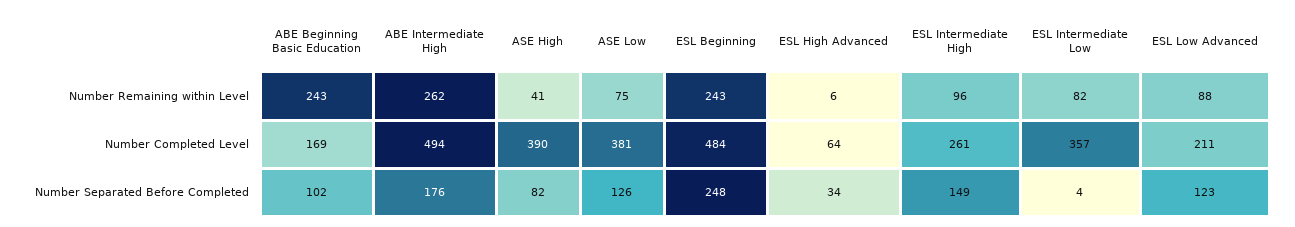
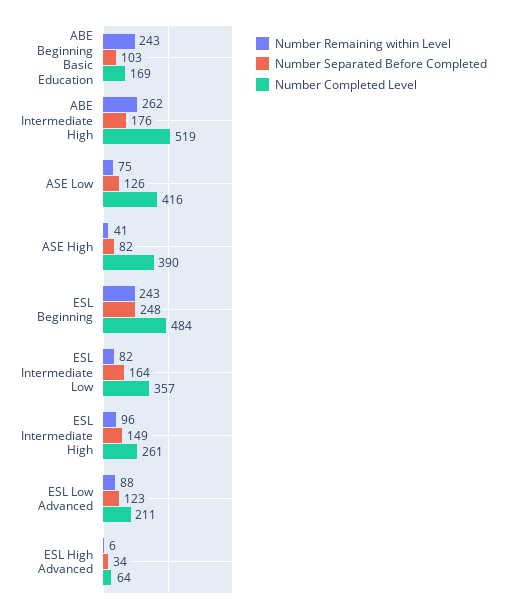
Number Completed Level, ABE Intermediate High: 494 -> 519
Number Completed Level, ASE Low: 381 -> 416
Number Separated Before Completed, ABE Beginning Basic Education: 102 -> 103
Number Separated Before Completed, ESL Intermediate Low: 4 -> 164

